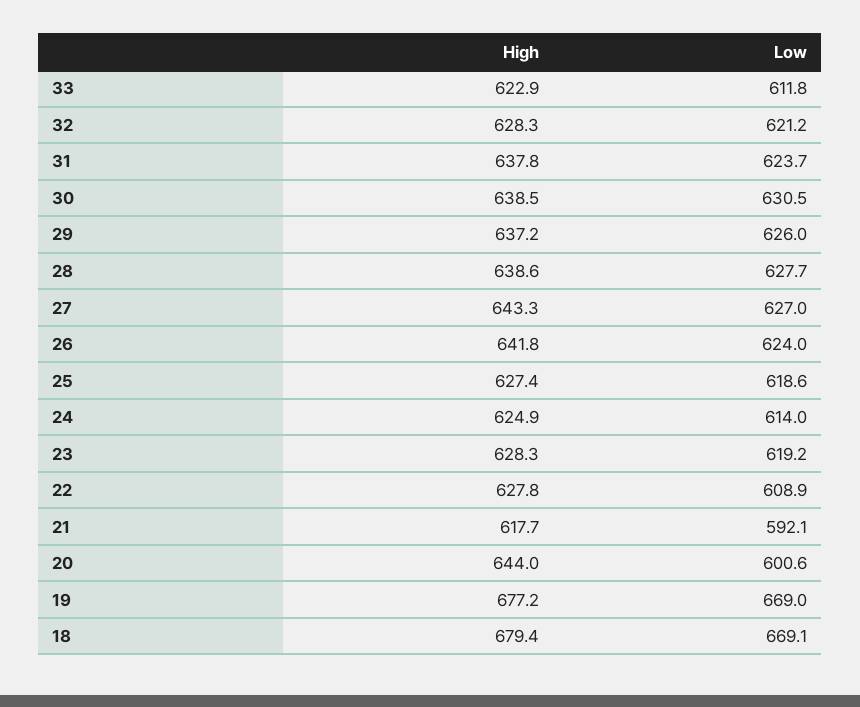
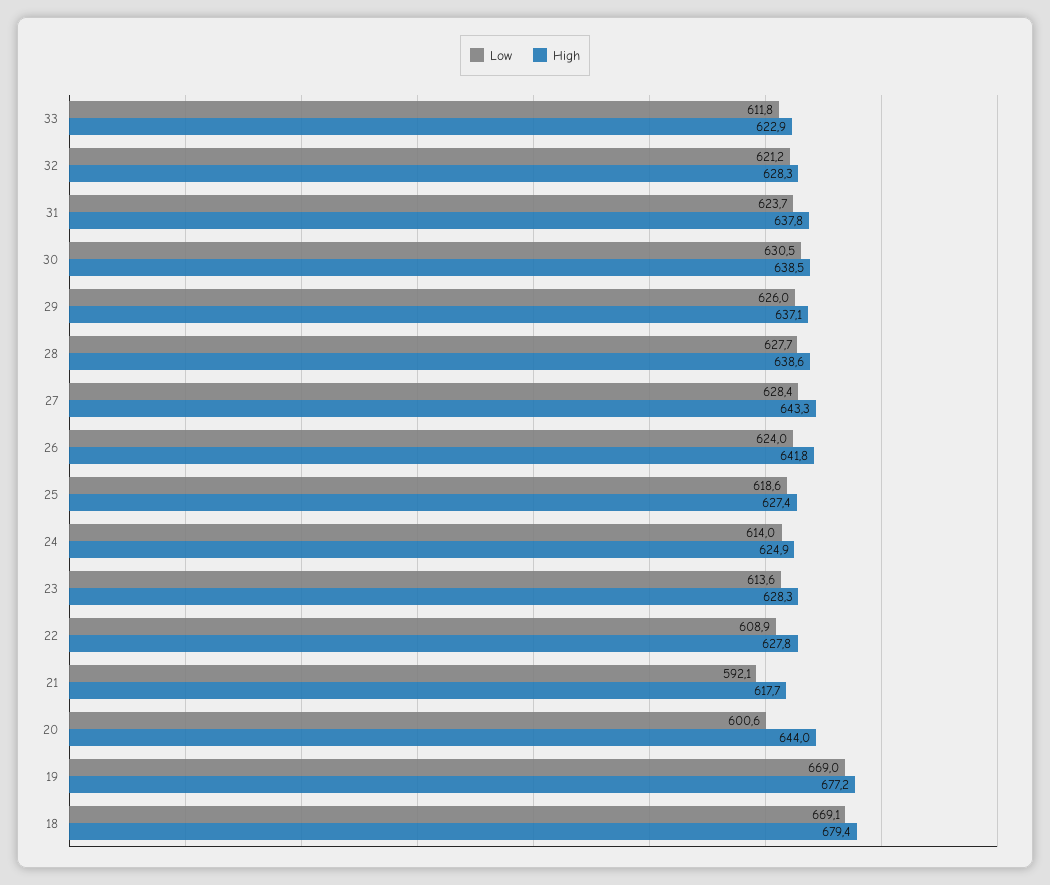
High, 29: 637.2 -> 637.1
Low, 27: 627 -> 628.4
Low, 23: 619.2 -> 613.6

